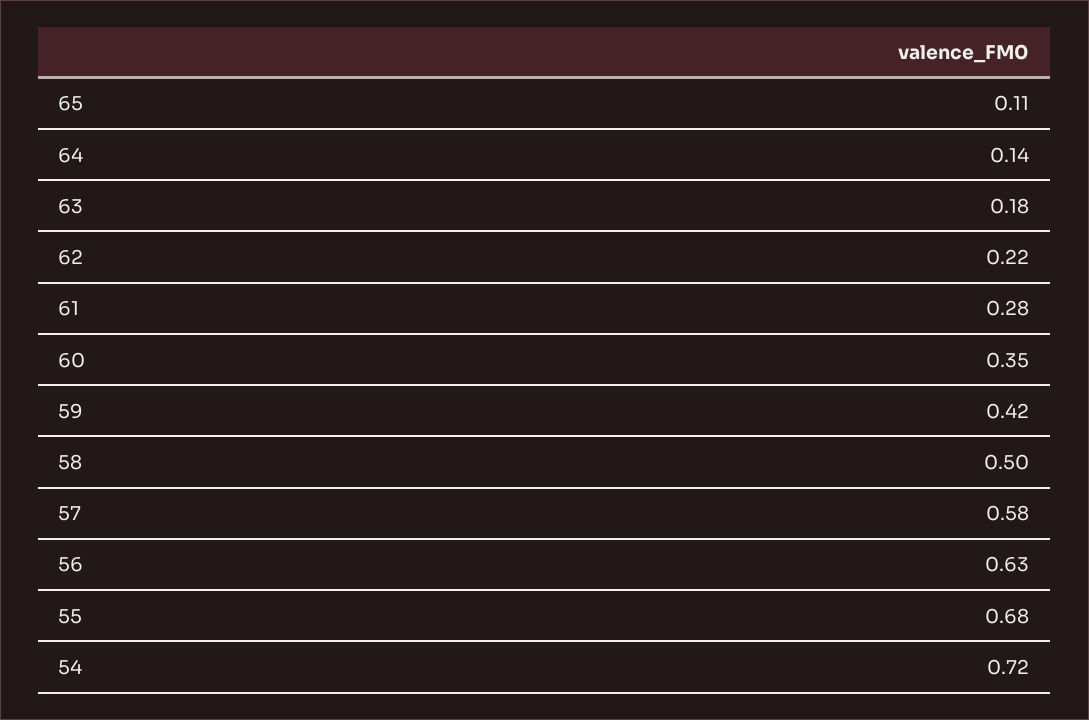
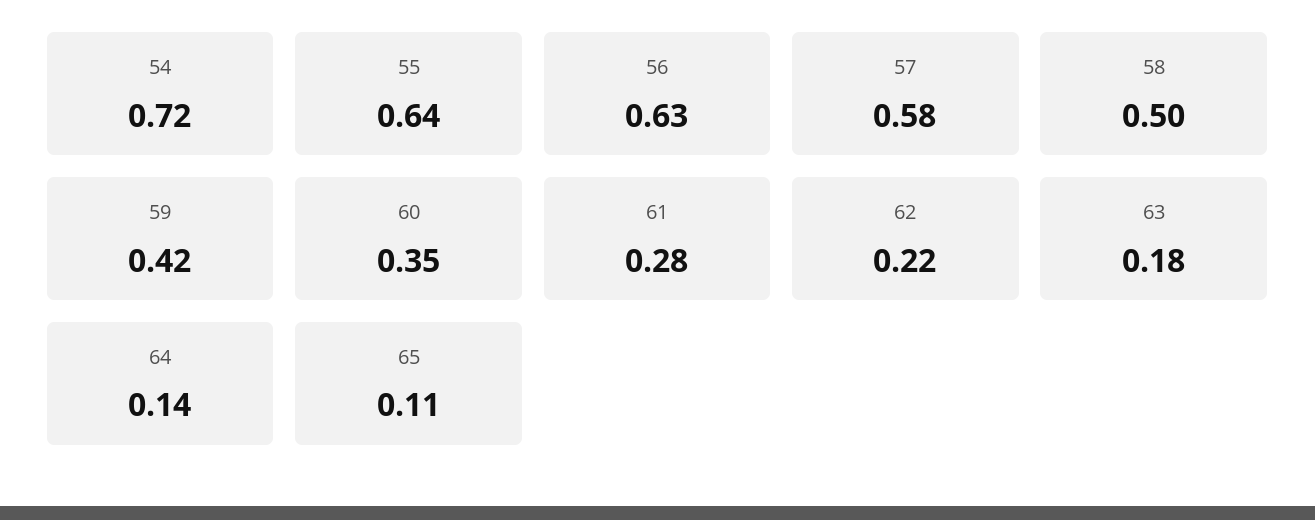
55: 0.68 -> 0.64

